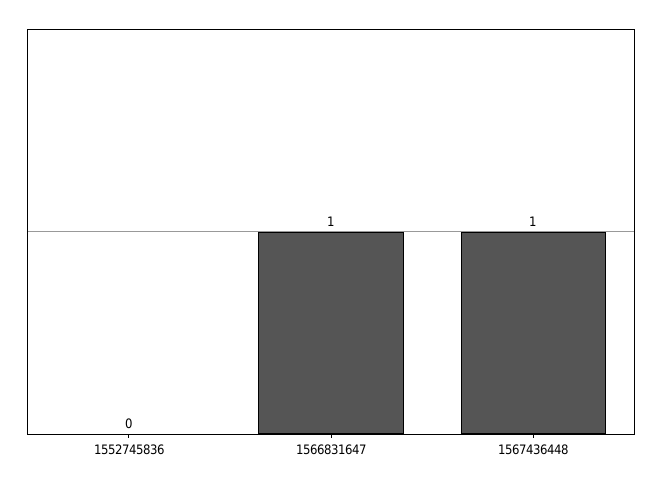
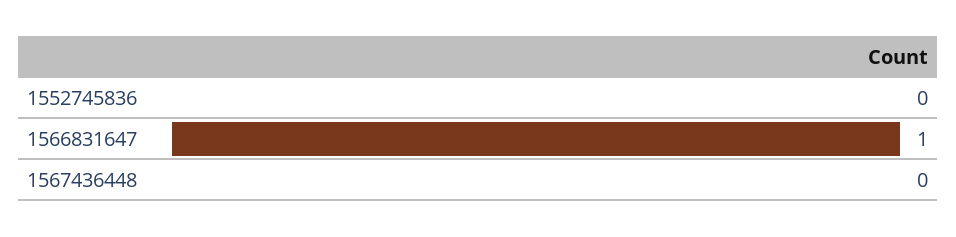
1567436448: 1 -> 0

